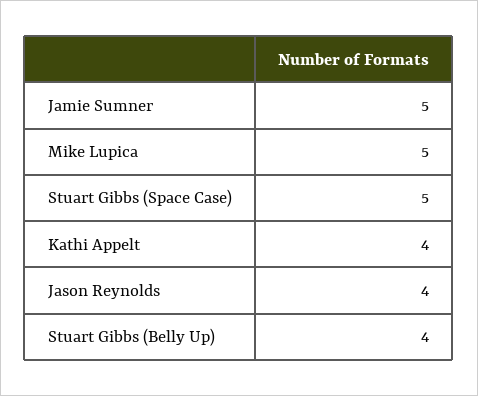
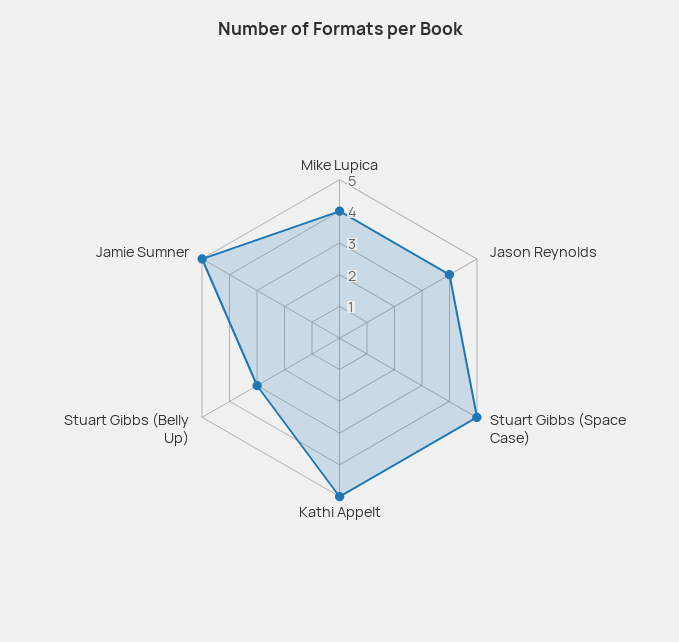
Mike Lupica: 5 -> 4
Kathi Appelt: 4 -> 5
Stuart Gibbs (Belly Up): 4 -> 3

